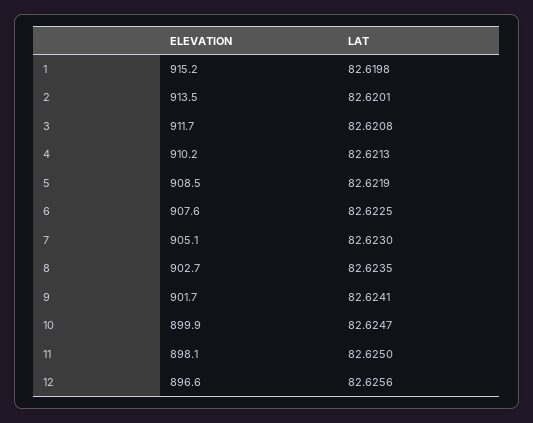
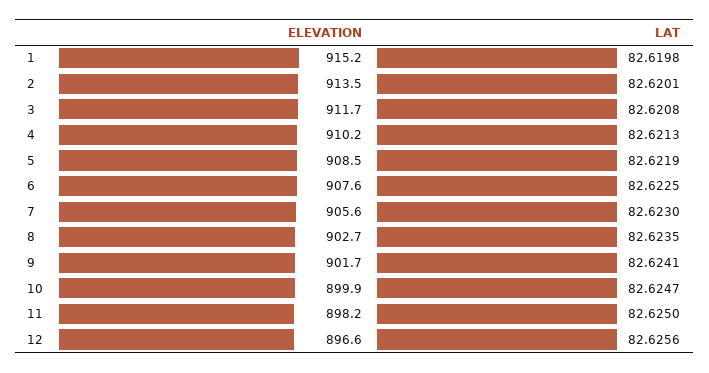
ELEVATION, 7: 905.1 -> 905.6
ELEVATION, 11: 898.1 -> 898.2

